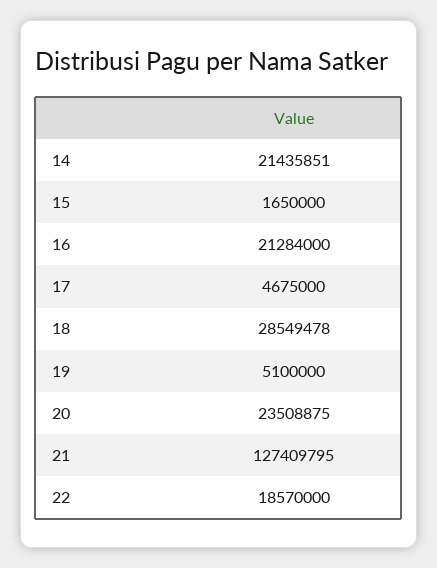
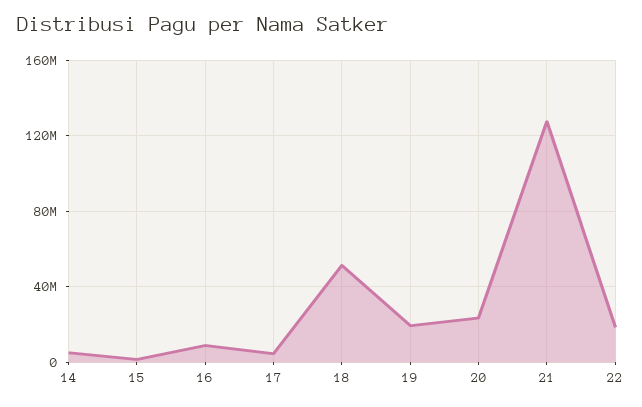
14: 21435851 -> 5000000
16: 21284000 -> 10000000
18: 28549478 -> 50000000
19: 5100000 -> 20000000

